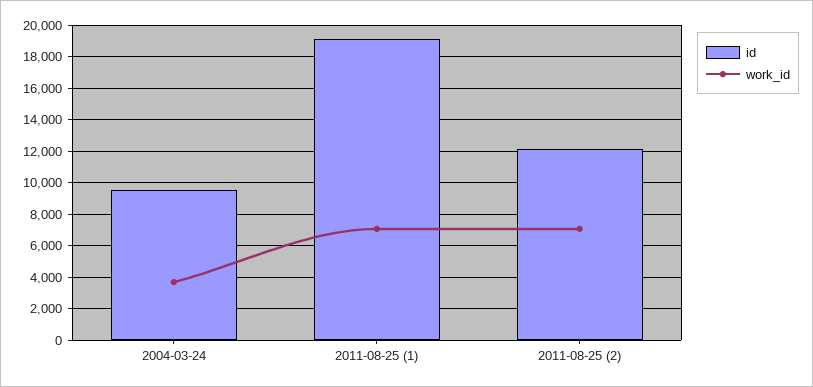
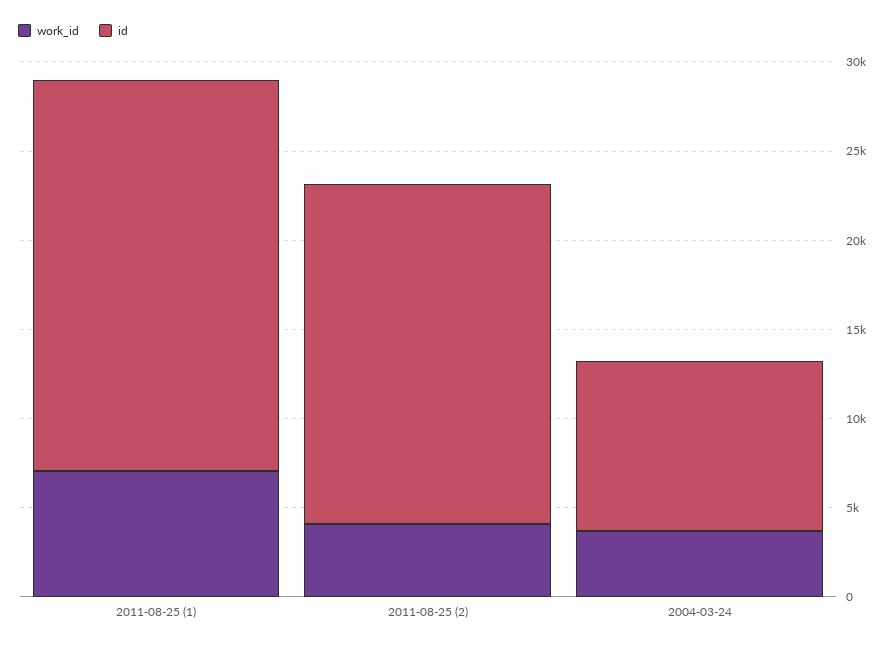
id, 2011-08-25 (1): 19000 -> 22000
id, 2011-08-25 (2): 12000 -> 19000
work_id, 2011-08-25 (2): 7000 -> 4000

